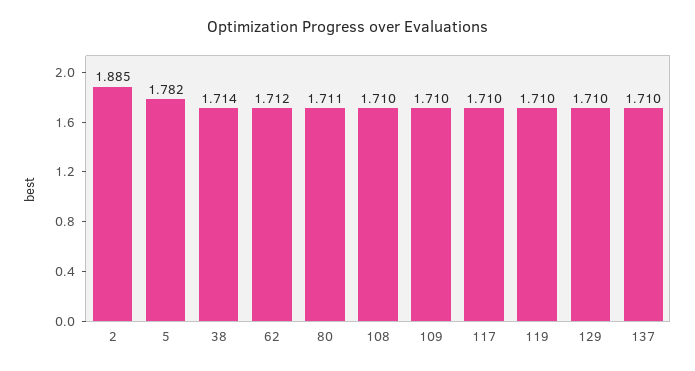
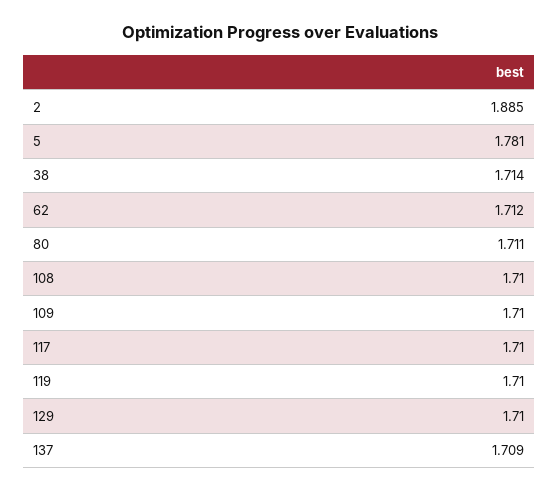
5: 1.782 -> 1.781
137: 1.71 -> 1.709

